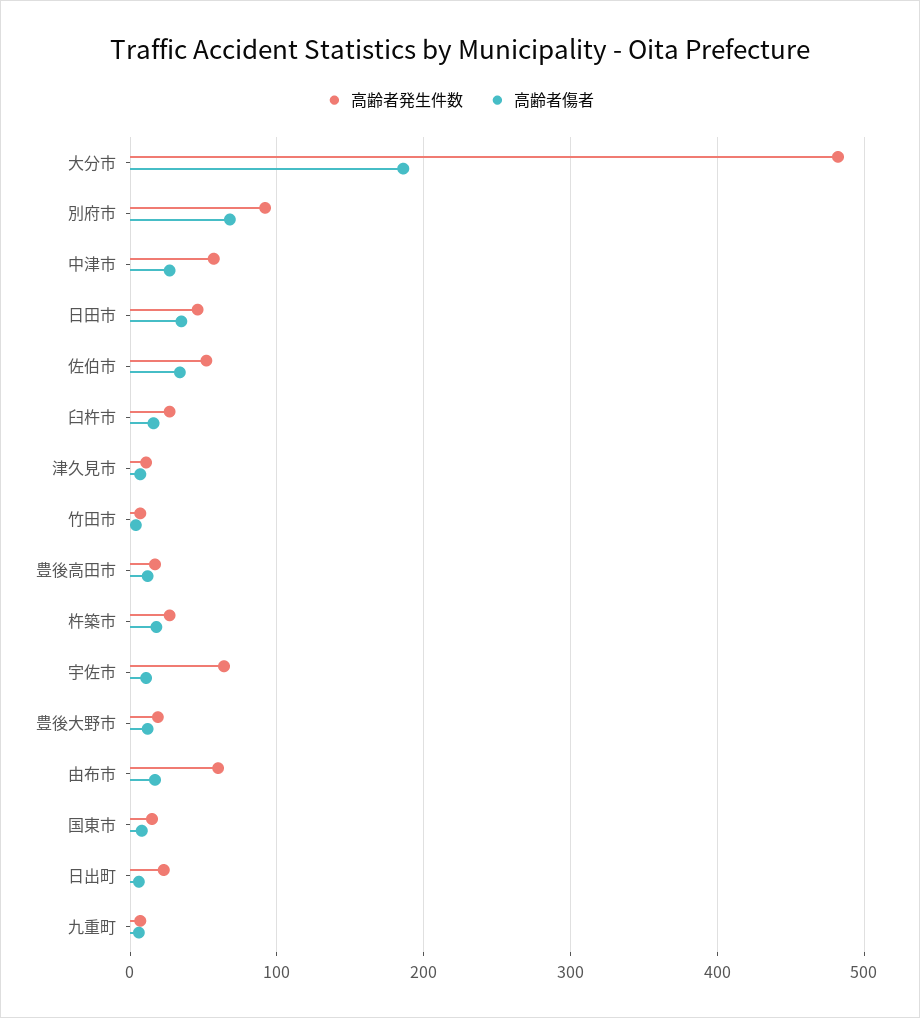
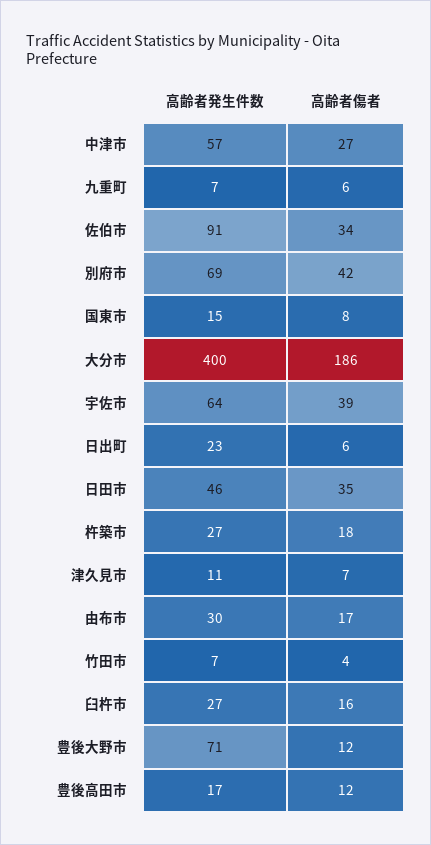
高齢者発生件数, 大分市: 480 -> 400
高齢者発生件数, 別府市: 90 -> 69
高齢者傷者, 別府市: 70 -> 42
高齢者発生件数, 佐伯市: 50 -> 91
高齢者傷者, 宇佐市: 10 -> 39
高齢者発生件数, 豊後大野市: 20 -> 71
高齢者発生件数, 由布市: 60 -> 30

